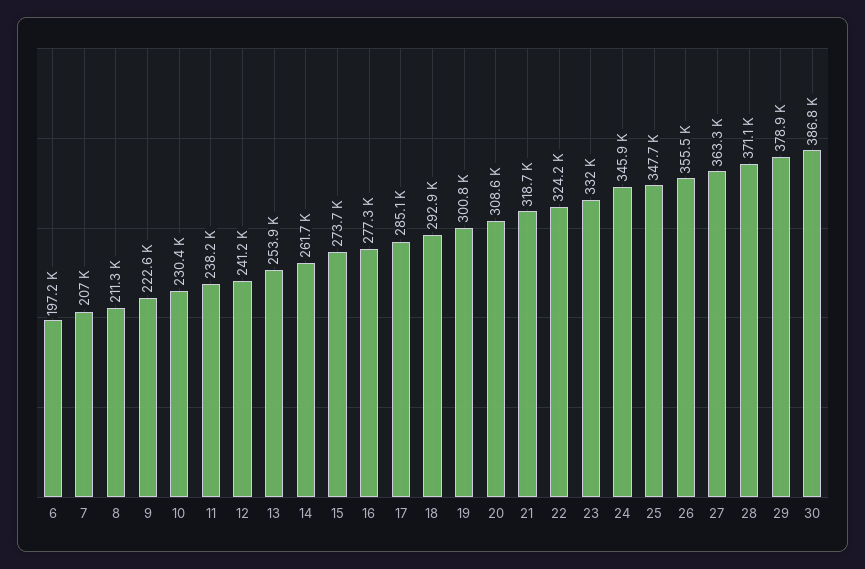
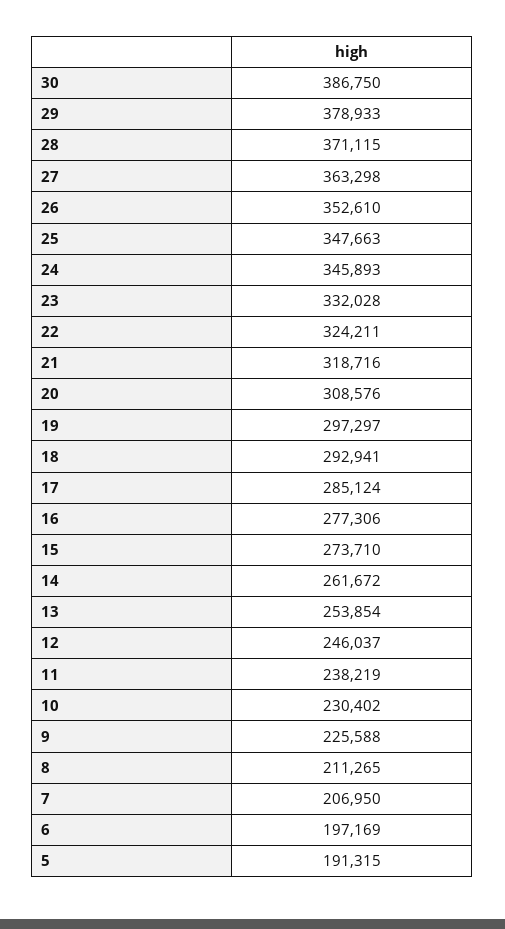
9: 222600 -> 225588
12: 241200 -> 246037
19: 300800 -> 297297
26: 355500 -> 352610
5: none -> 191315

